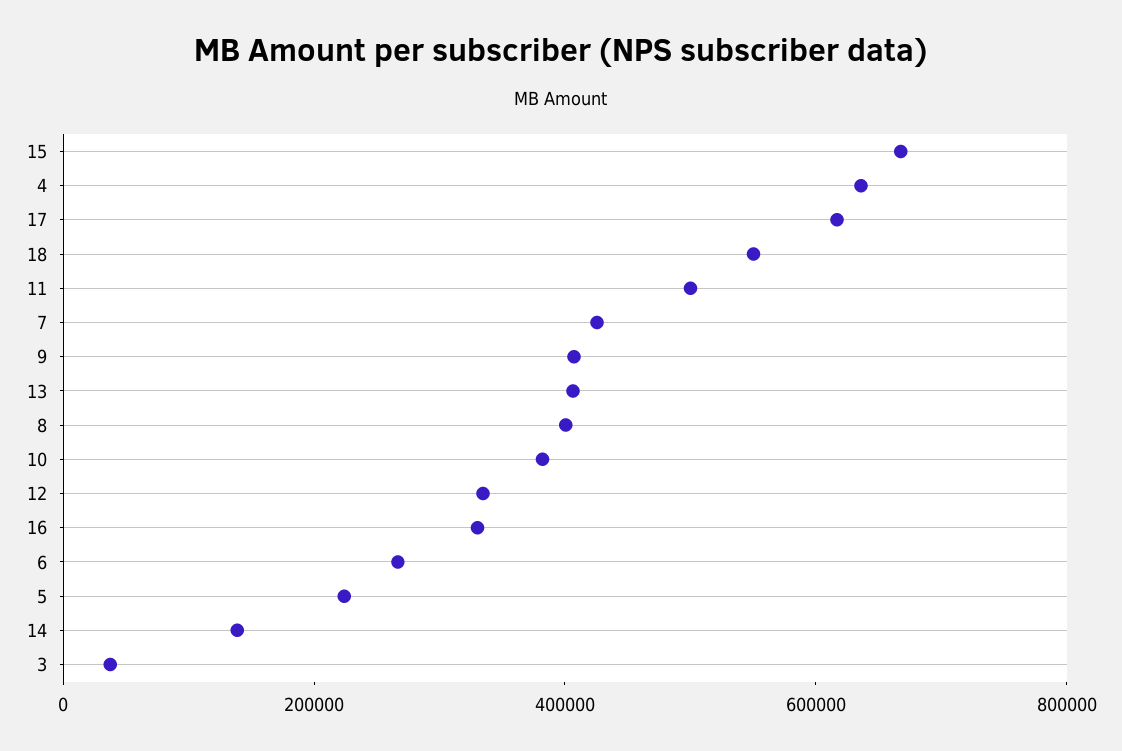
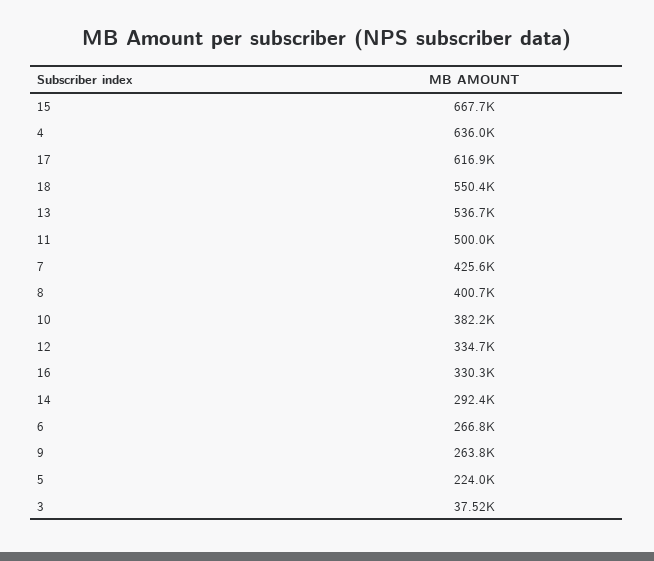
9: 400000 -> 263800
13: 400000 -> 536700
14: 150000 -> 292400

